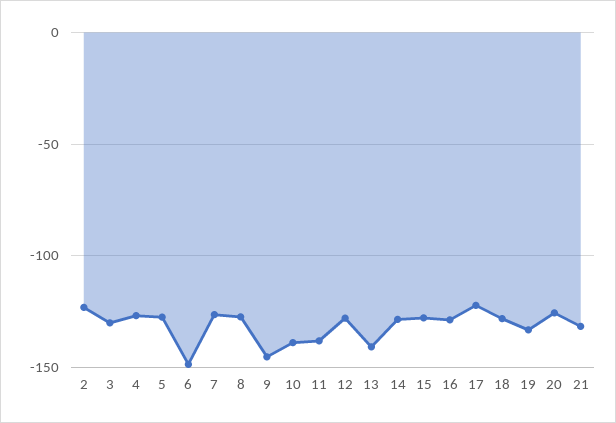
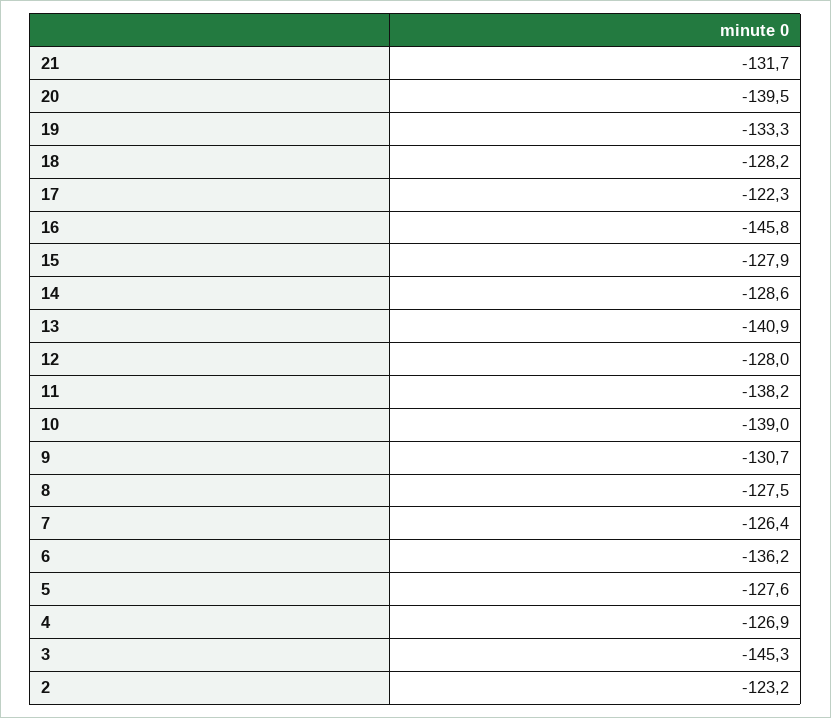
3: -130 -> -145.3
6: -150 -> -136.2
9: -145 -> -130.7
16: -130 -> -145.8
20: -125 -> -139.5

